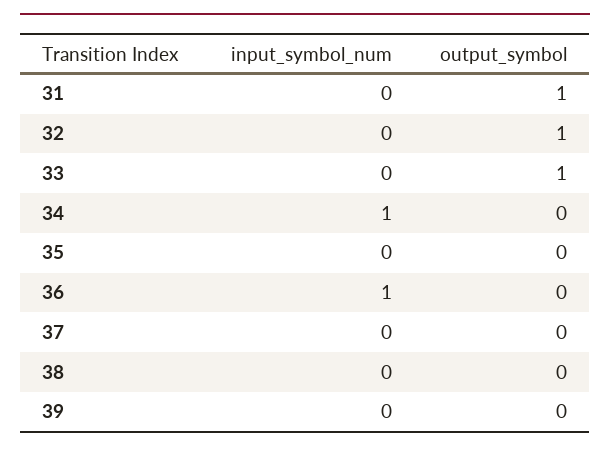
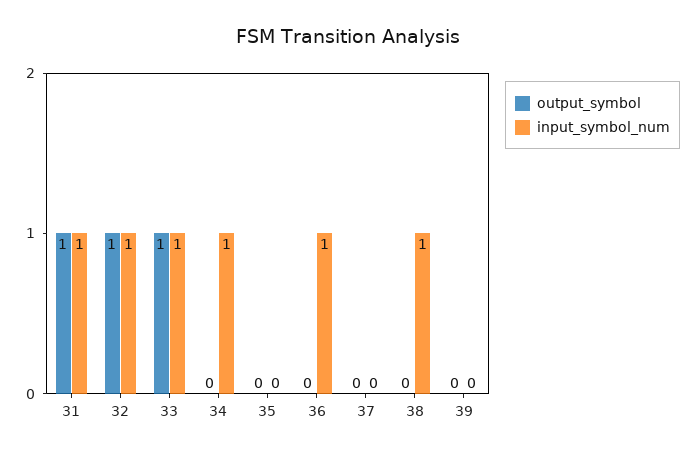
input_symbol_num, 31: 0 -> 1
input_symbol_num, 32: 0 -> 1
input_symbol_num, 33: 0 -> 1
input_symbol_num, 38: 0 -> 1

